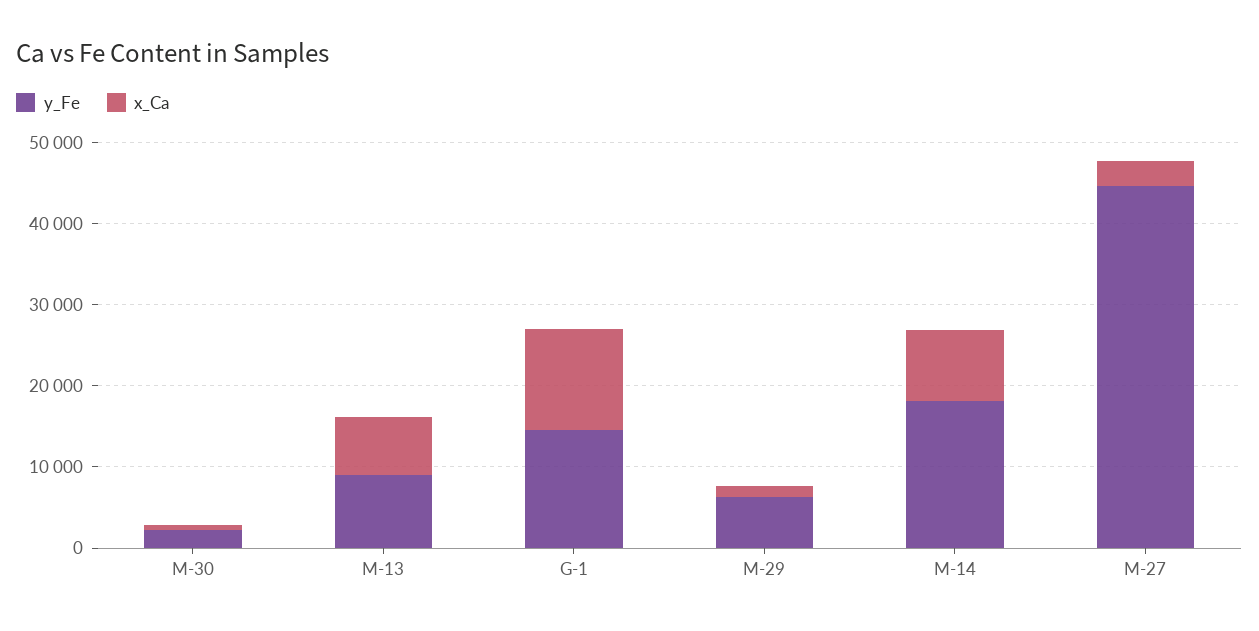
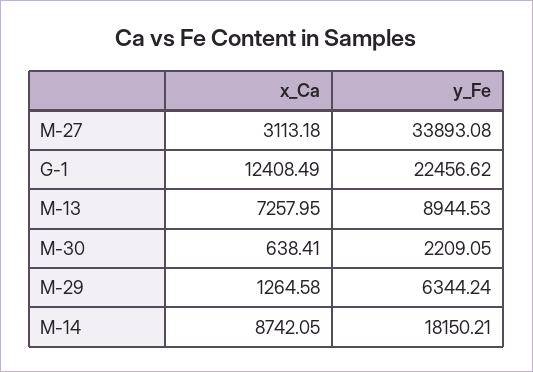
y_Fe, G-1: 14000 -> 22456.62
y_Fe, M-27: 44000 -> 33893.08

